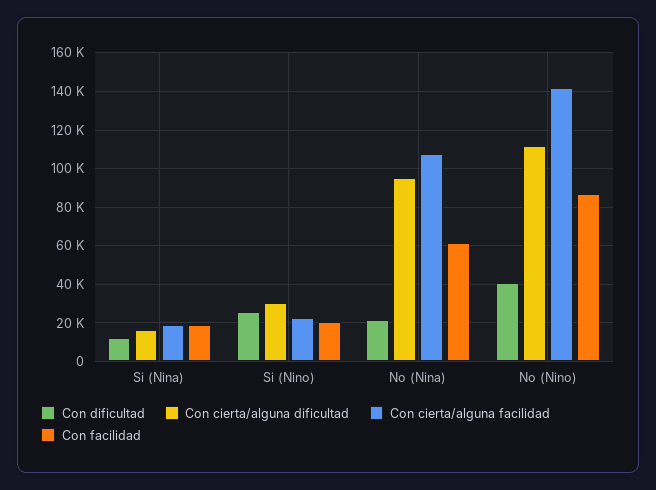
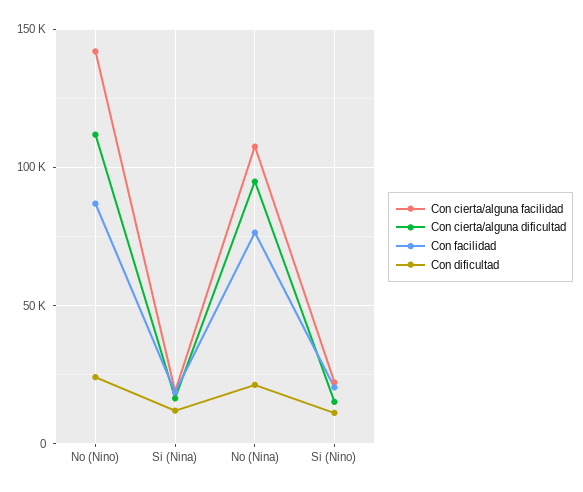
Con dificultad, Si (Nino): 25000 -> 10000
Con cierta/alguna dificultad, Si (Nino): 30000 -> 15000
Con facilidad, No (Nina): 60000 -> 75000
Con dificultad, No (Nino): 40000 -> 25000

